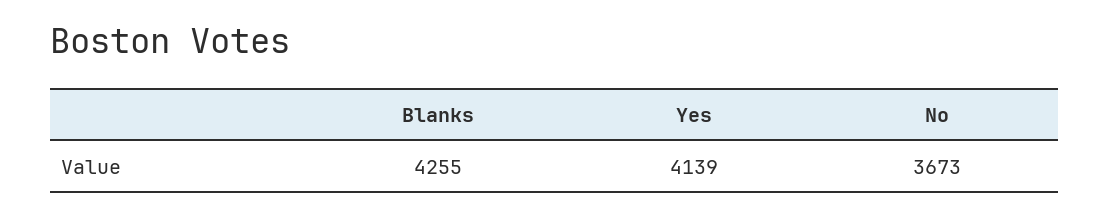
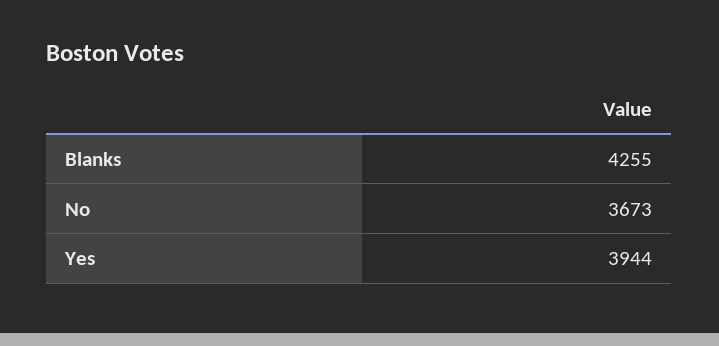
Yes: 4139 -> 3944

